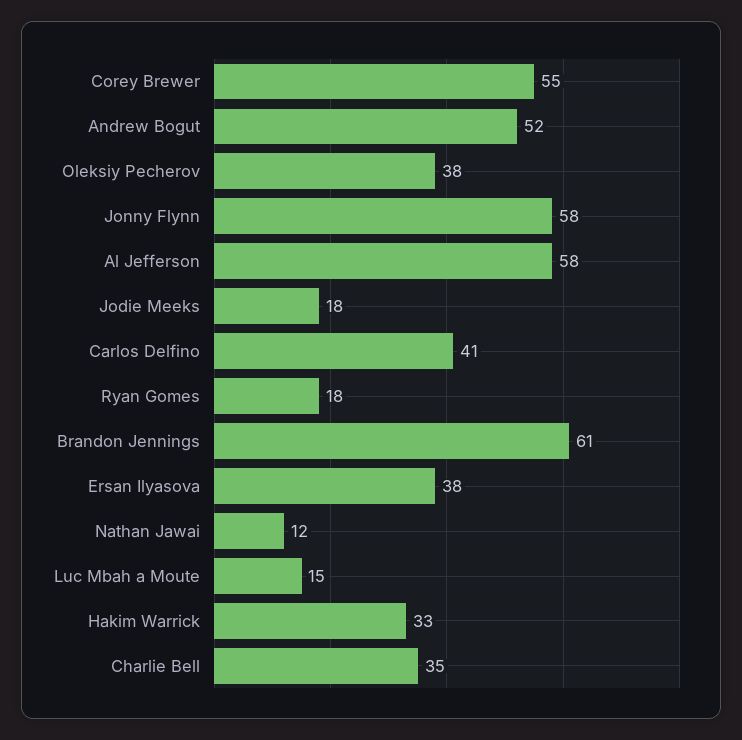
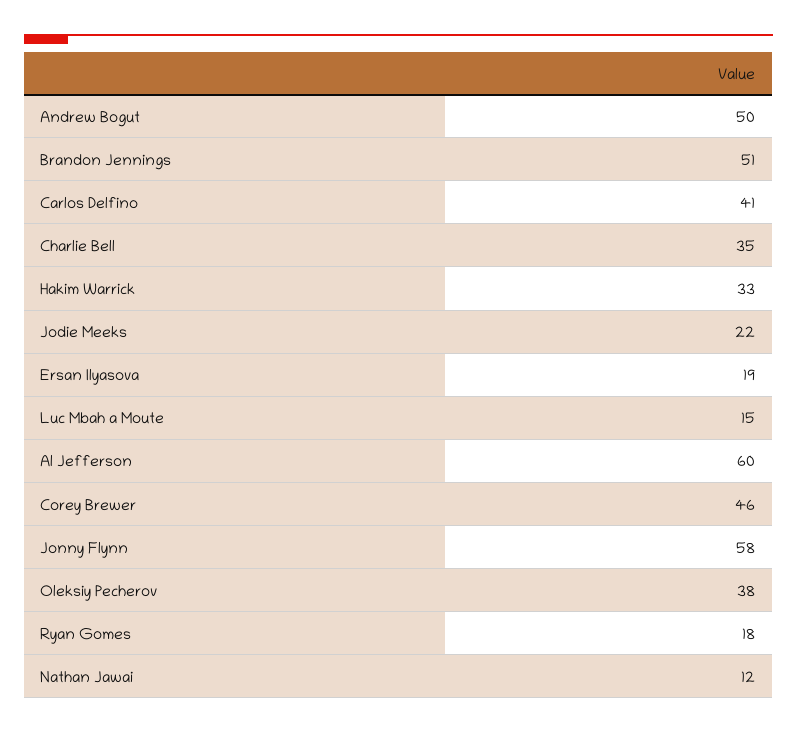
Corey Brewer: 55 -> 46
Andrew Bogut: 52 -> 50
Al Jefferson: 58 -> 60
Jodie Meeks: 18 -> 22
Brandon Jennings: 61 -> 51
Ersan Ilyasova: 38 -> 19

